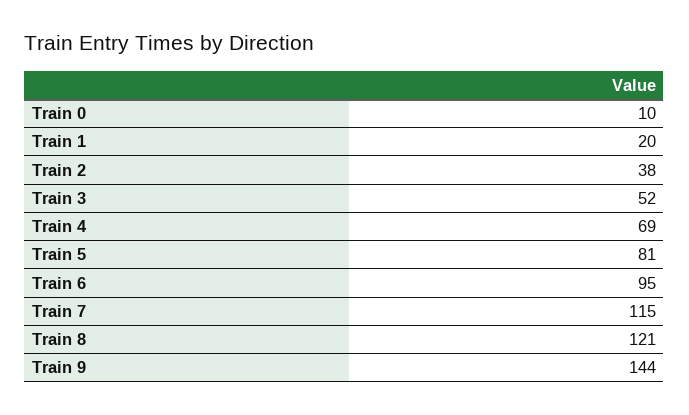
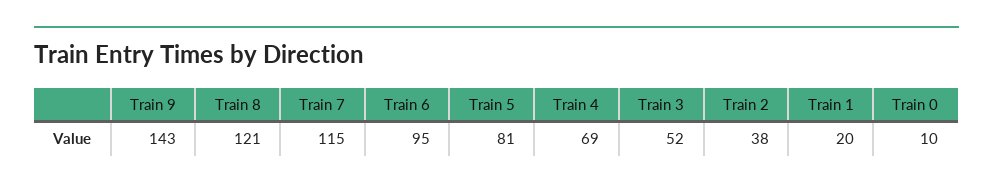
Train 9: 144 -> 143

